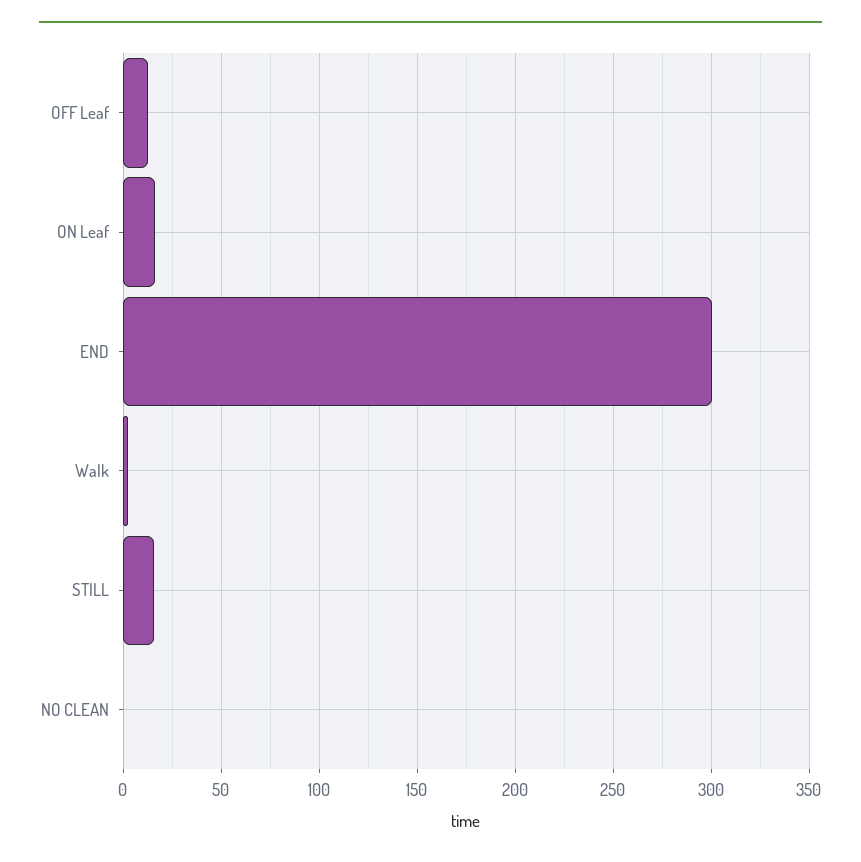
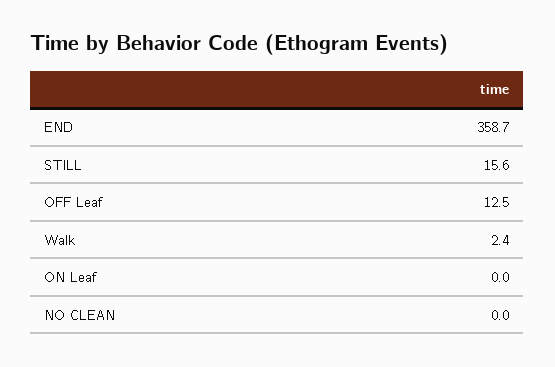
ON Leaf: 15 -> 0
END: 300 -> 358.7

